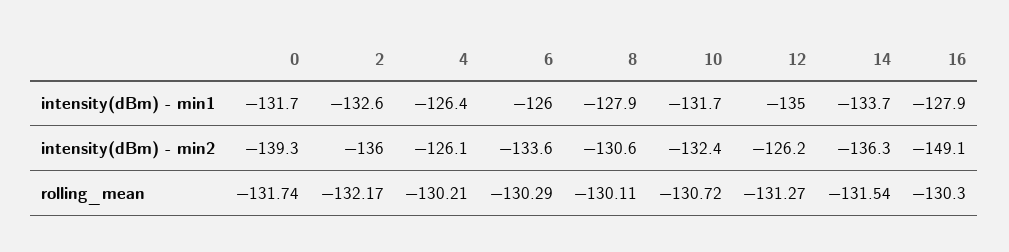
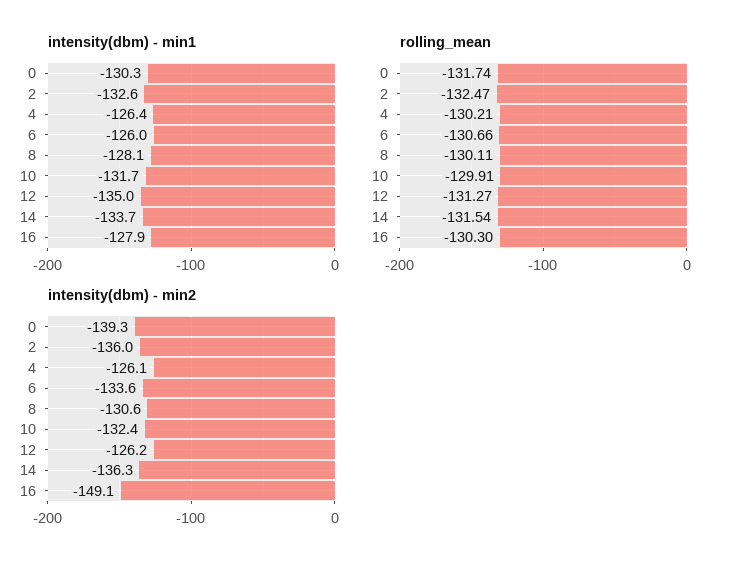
intensity(dBm) - min1, 0: -131.7 -> -130.3
intensity(dBm) - min1, 8: -127.9 -> -128.1
rolling_mean, 2: -132.17 -> -132.47
rolling_mean, 6: -130.29 -> -130.66
rolling_mean, 10: -130.72 -> -129.91

